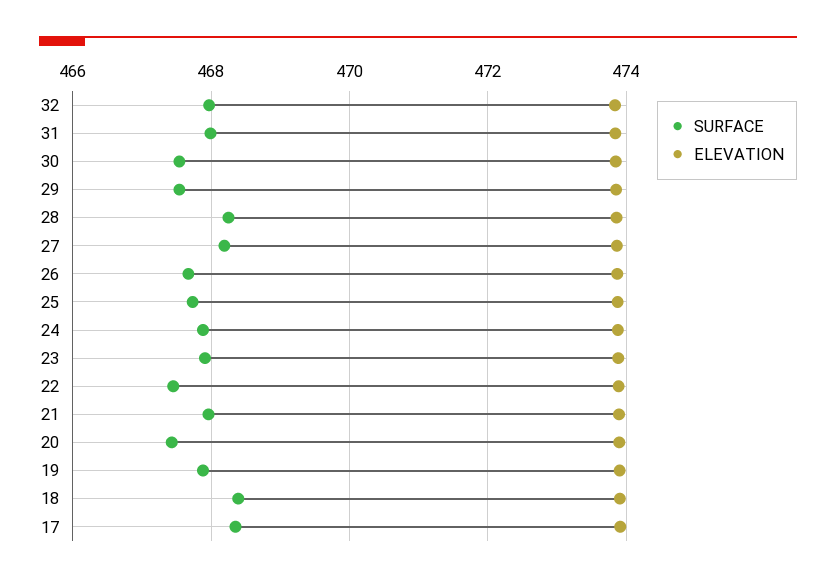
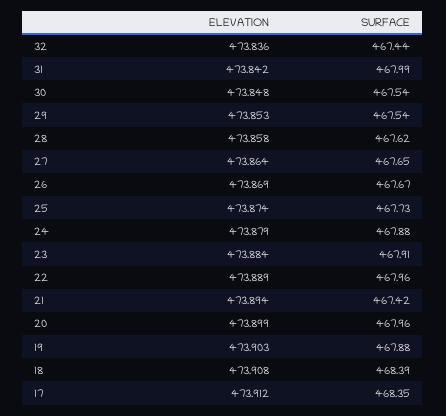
SURFACE, 32: 468 -> 467.44
SURFACE, 28: 468.2 -> 467.62
SURFACE, 27: 468.2 -> 467.65
SURFACE, 22: 467.4 -> 467.96
SURFACE, 21: 468 -> 467.42
SURFACE, 20: 467.4 -> 467.96

